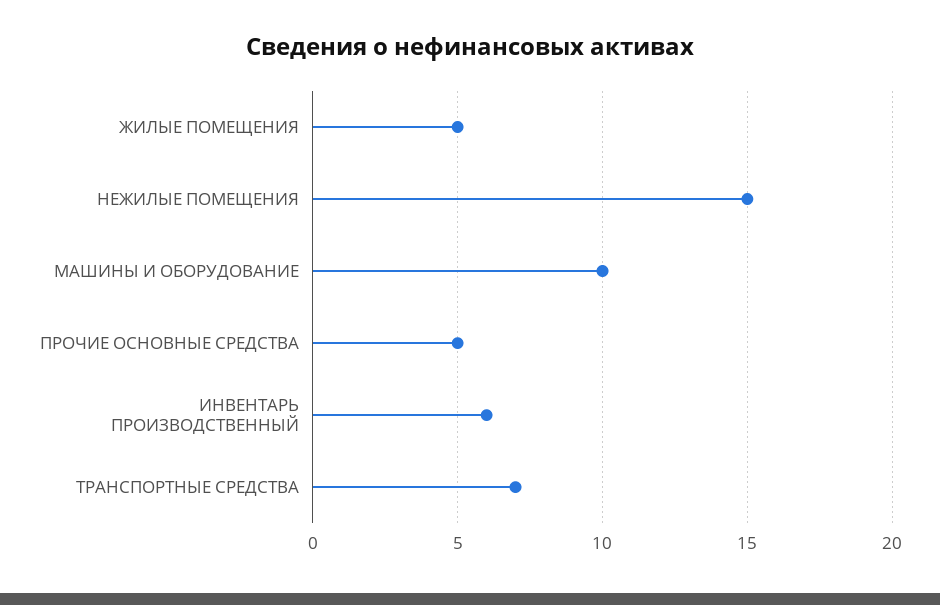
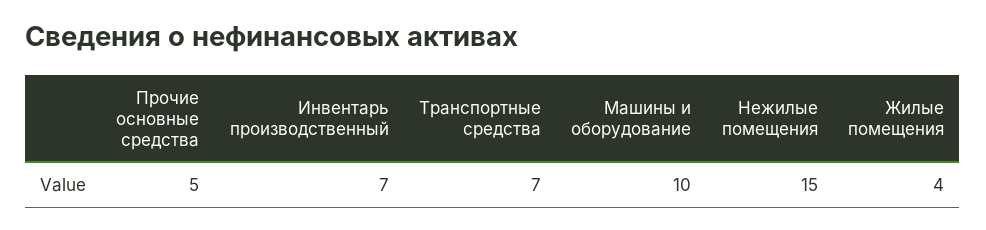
ЖИЛЫЕ ПОМЕЩЕНИЯ: 5 -> 4
ИНВЕНТАРЬ ПРОИЗВОДСТВЕННЫЙ: 6 -> 7

